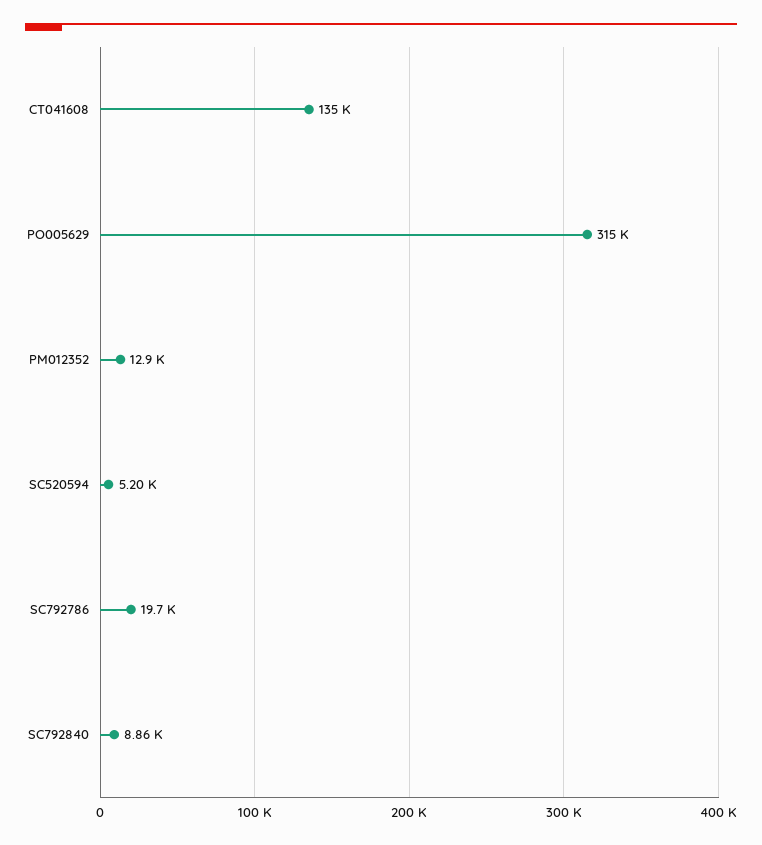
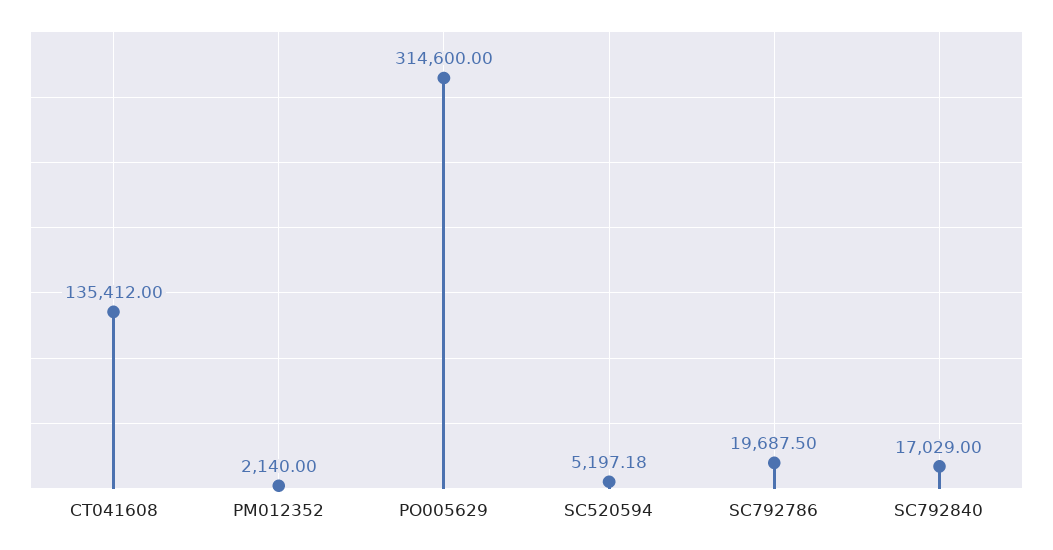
PM012352: 12900 -> 2140
SC792840: 8860 -> 17029

